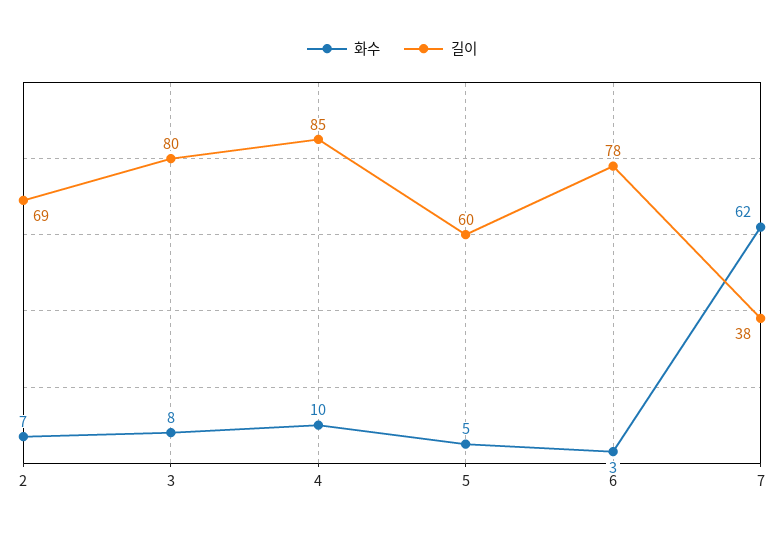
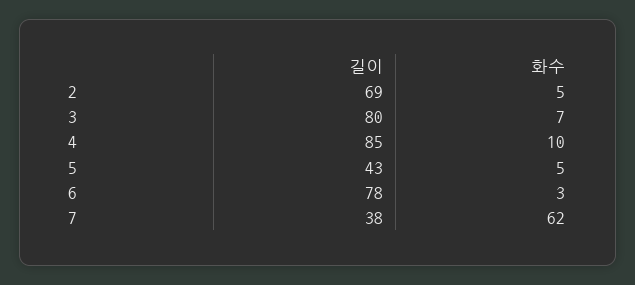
화수, 2: 7 -> 5
화수, 3: 8 -> 7
길이, 5: 60 -> 43

